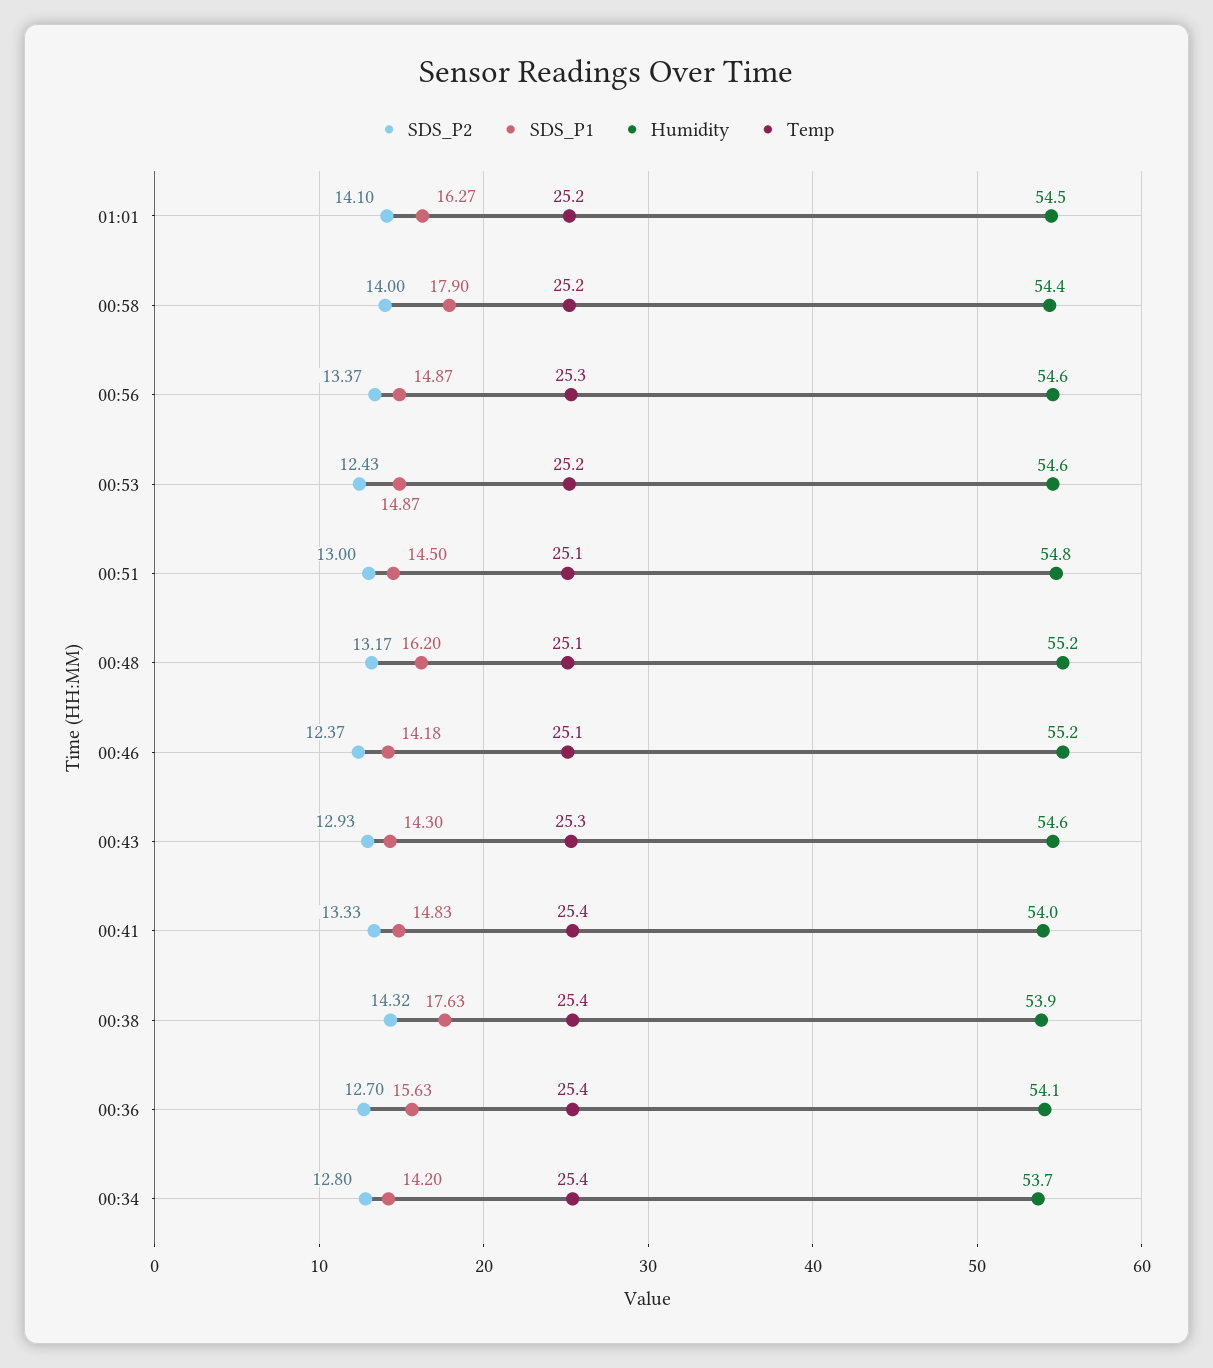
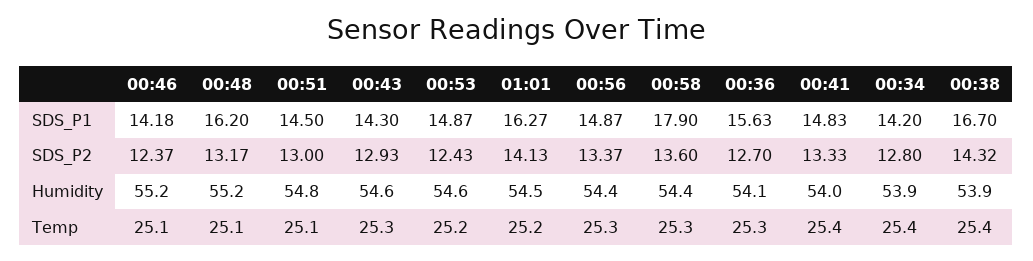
SDS_P2, 01:01: 14.1 -> 14.13
SDS_P2, 00:58: 14 -> 13.6
Temp, 00:58: 25.2 -> 25.3
Humidity, 00:56: 54.6 -> 54.4
SDS_P1, 00:38: 17.63 -> 16.7
Temp, 00:36: 25.4 -> 25.3
Humidity, 00:34: 53.7 -> 53.9

